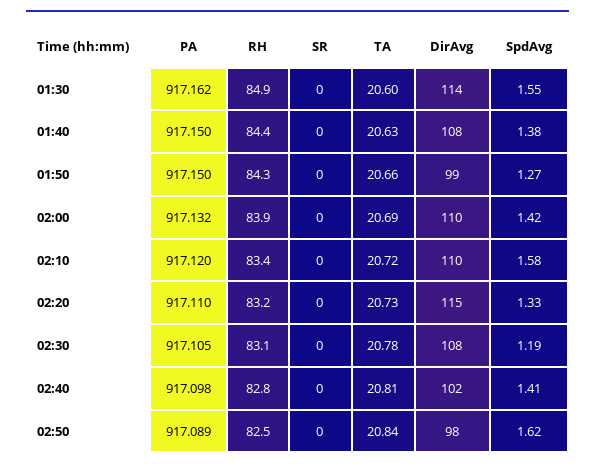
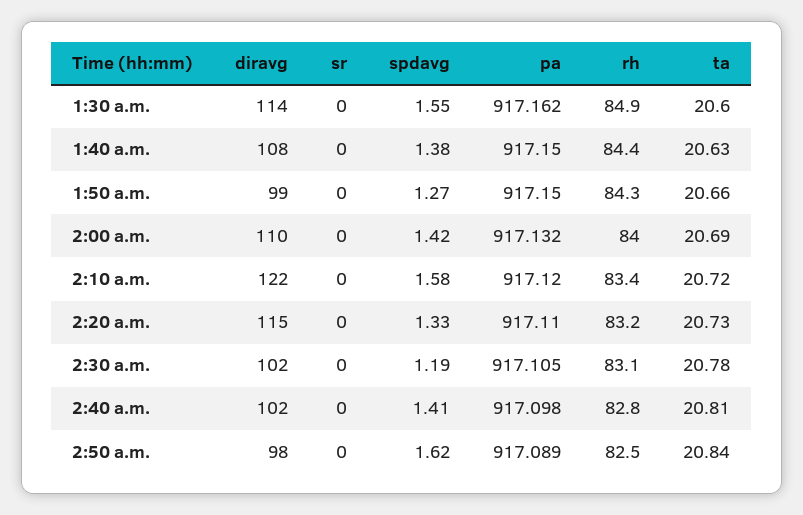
RH, 02:00: 83.9 -> 84
DirAvg, 02:10: 110 -> 122
DirAvg, 02:30: 108 -> 102

